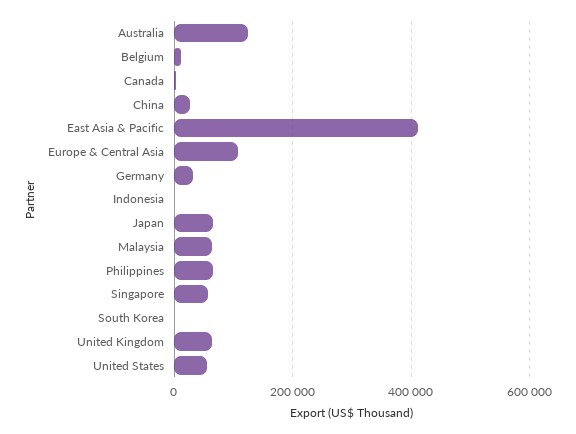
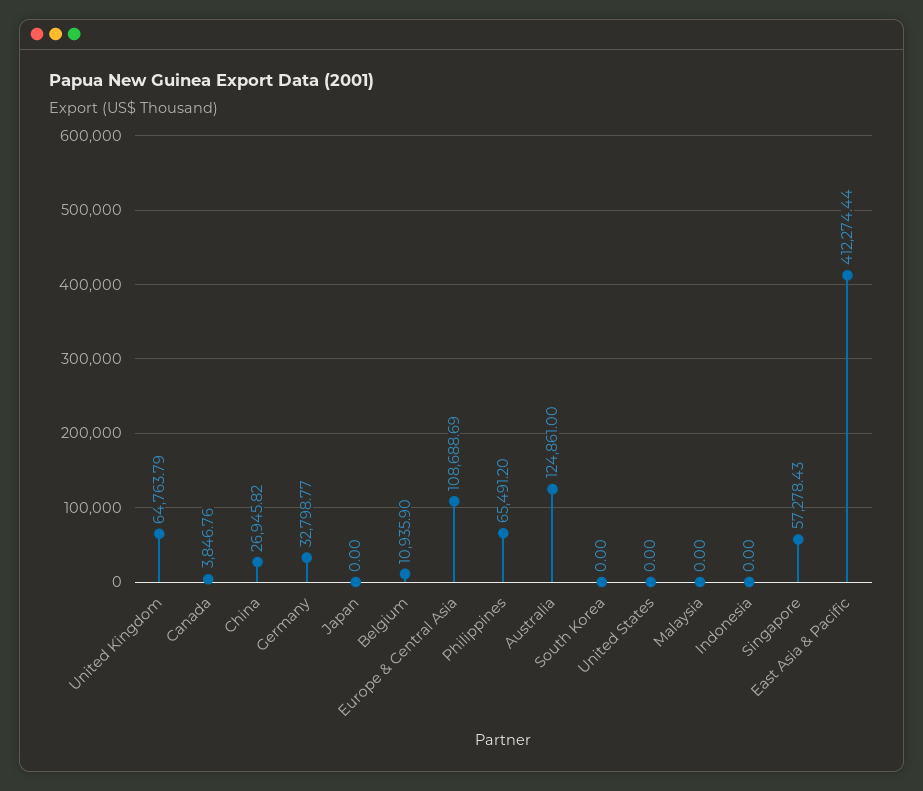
Japan: 60000 -> 0
Malaysia: 60000 -> 0
United States: 60000 -> 0

